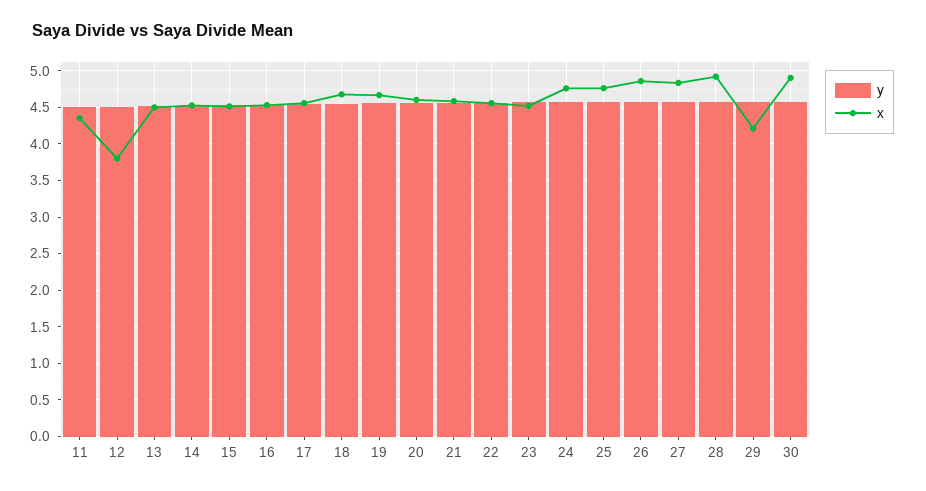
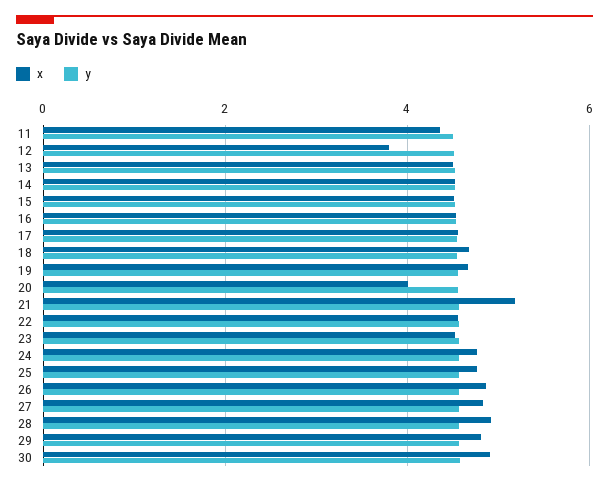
x, 20: 4.6 -> 4
x, 21: 4.6 -> 5.2
x, 29: 4.2 -> 4.8

